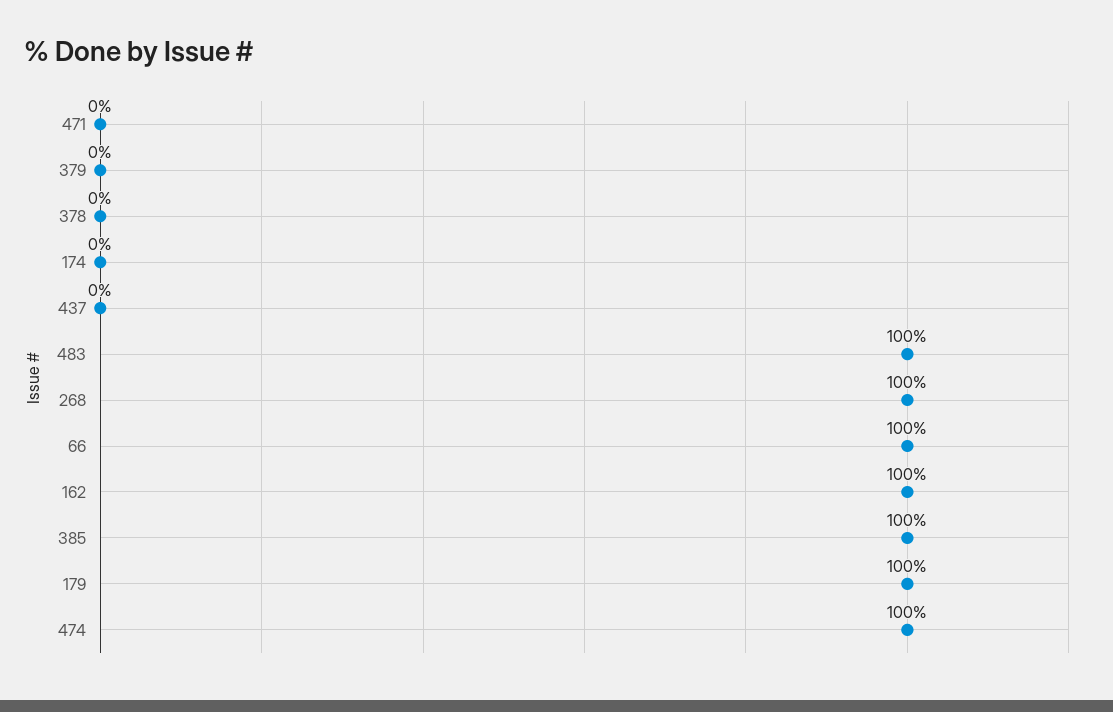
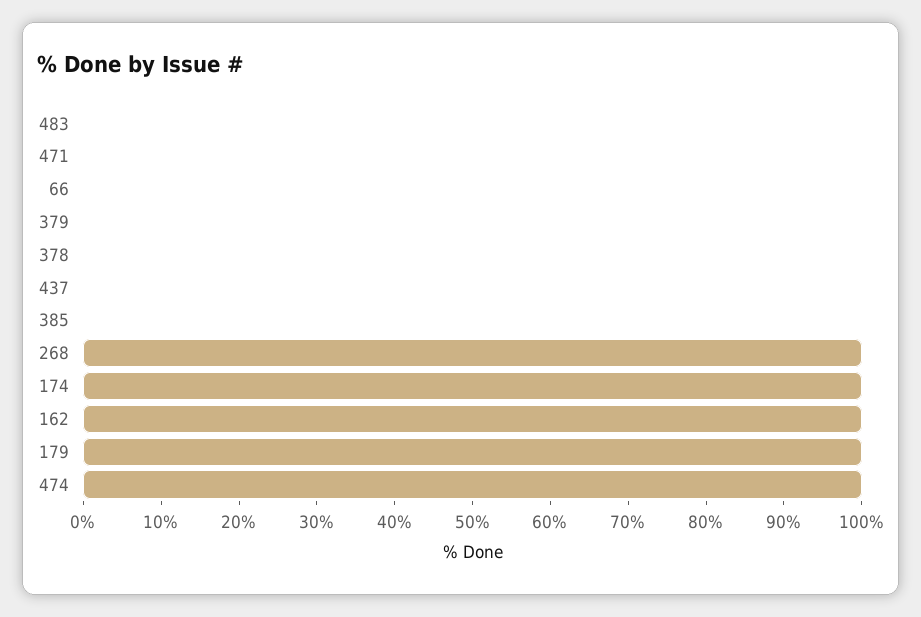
174: 0 -> 100
483: 100 -> 0
66: 100 -> 0
385: 100 -> 0

